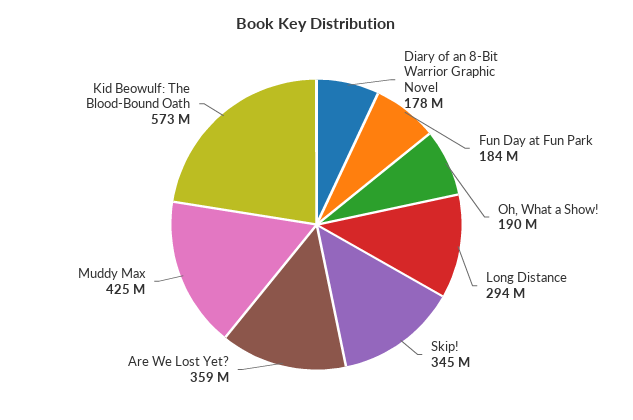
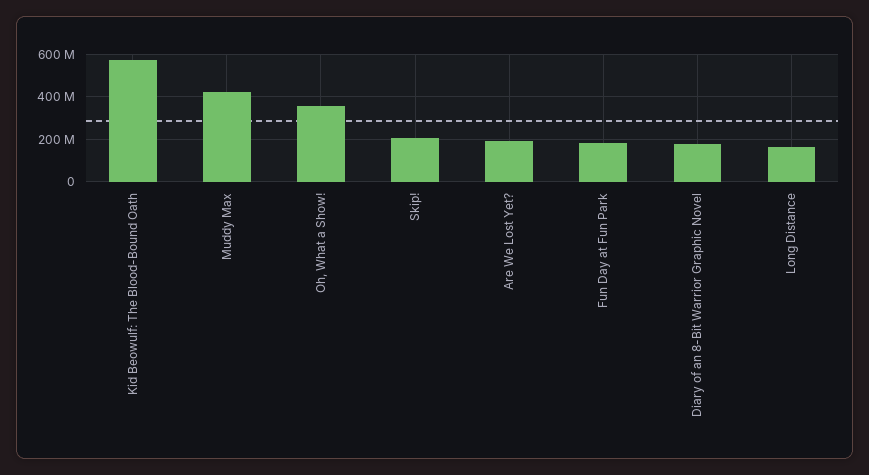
Oh, What a Show!: 190000000 -> 350000000
Long Distance: 294000000 -> 150000000
Skip!: 345000000 -> 200000000
Are We Lost Yet?: 359000000 -> 200000000

